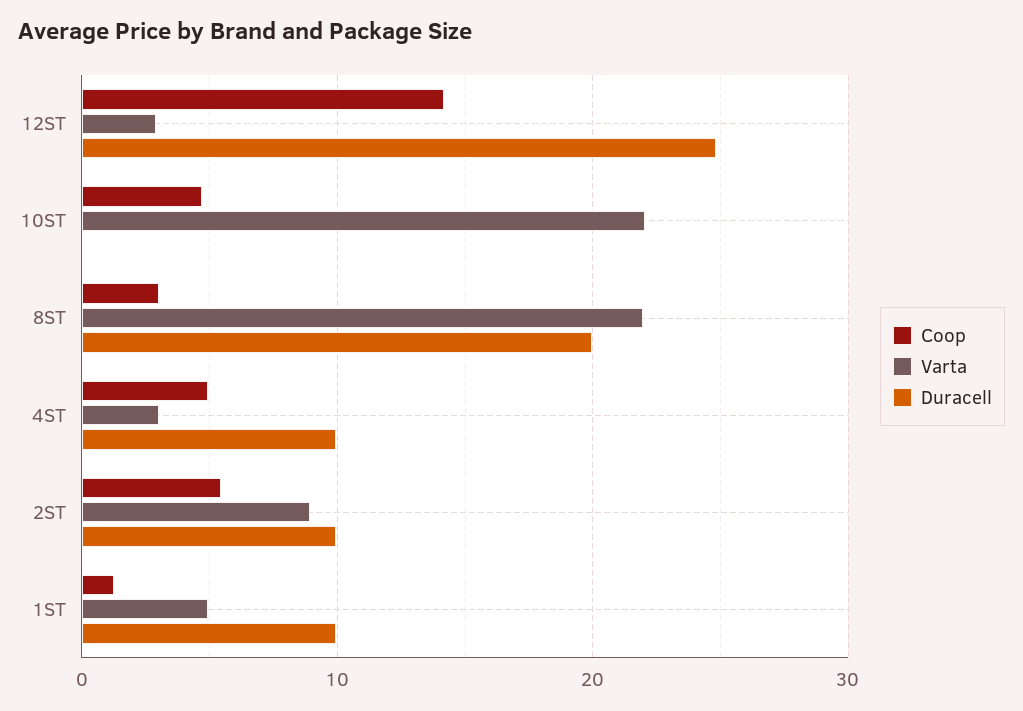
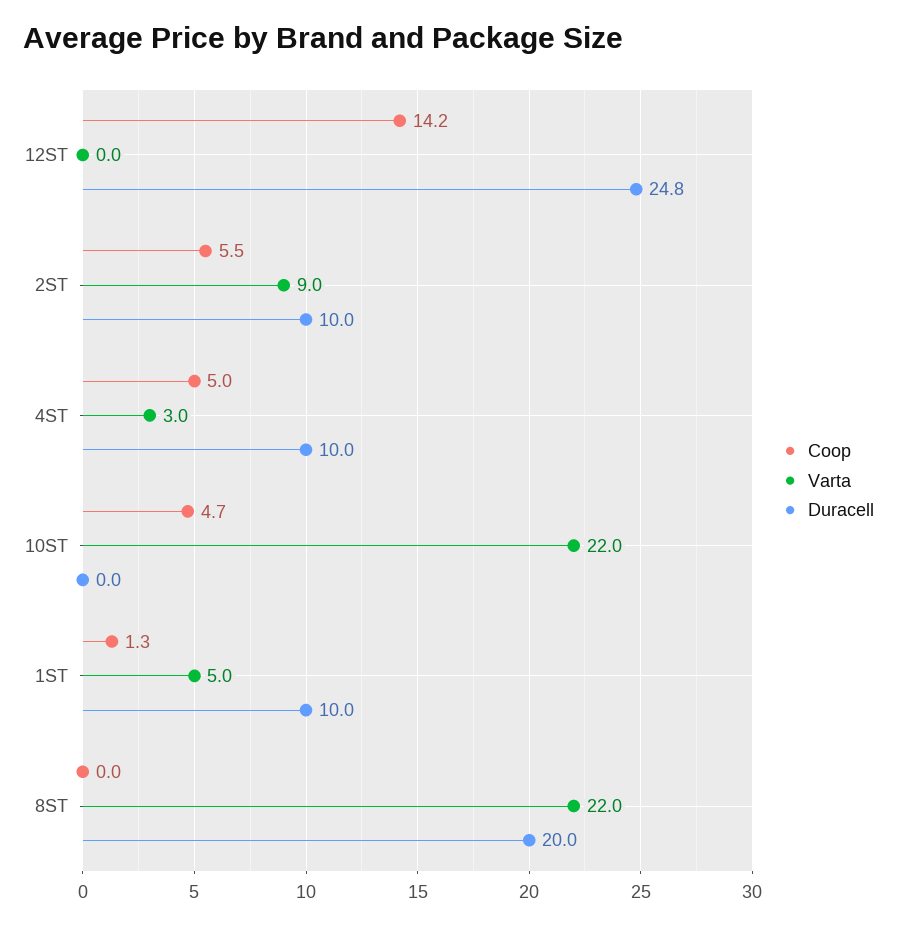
Varta, 12ST: 3 -> 0
Coop, 8ST: 3 -> 0

